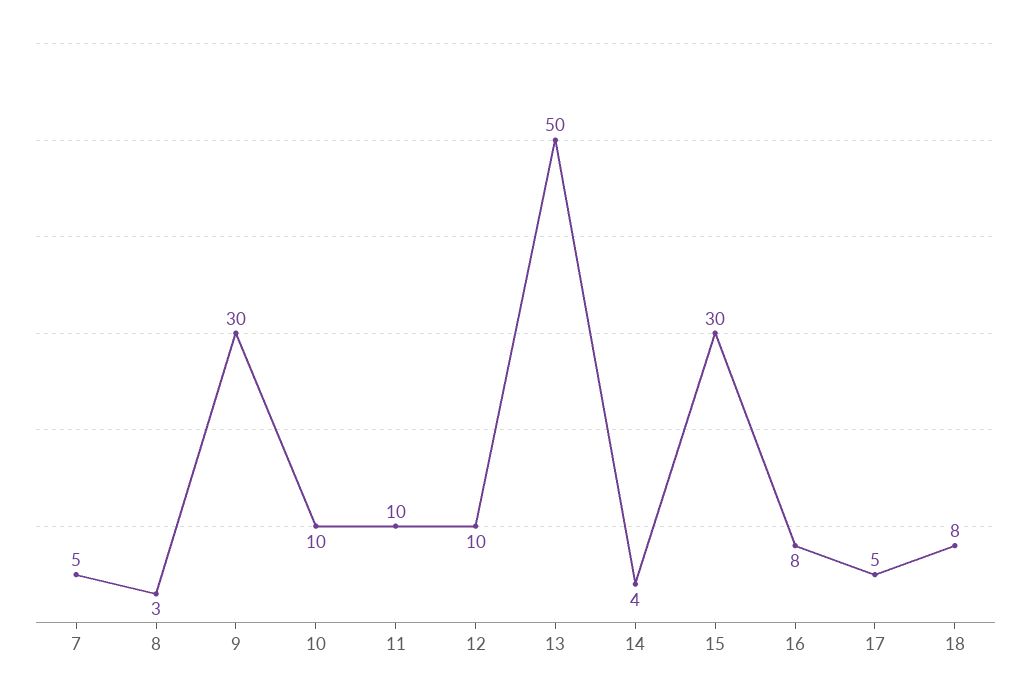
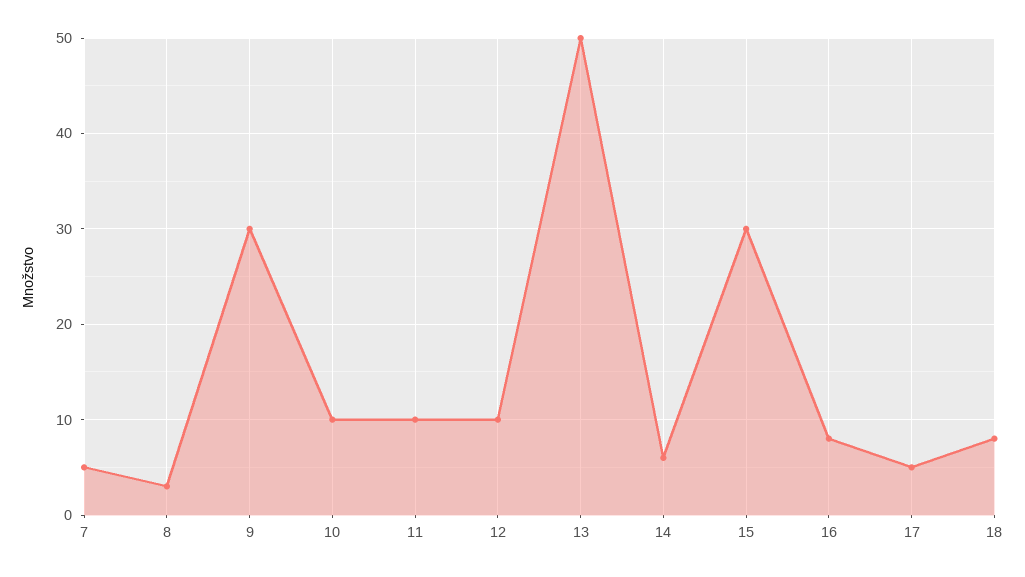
14: 4 -> 6

